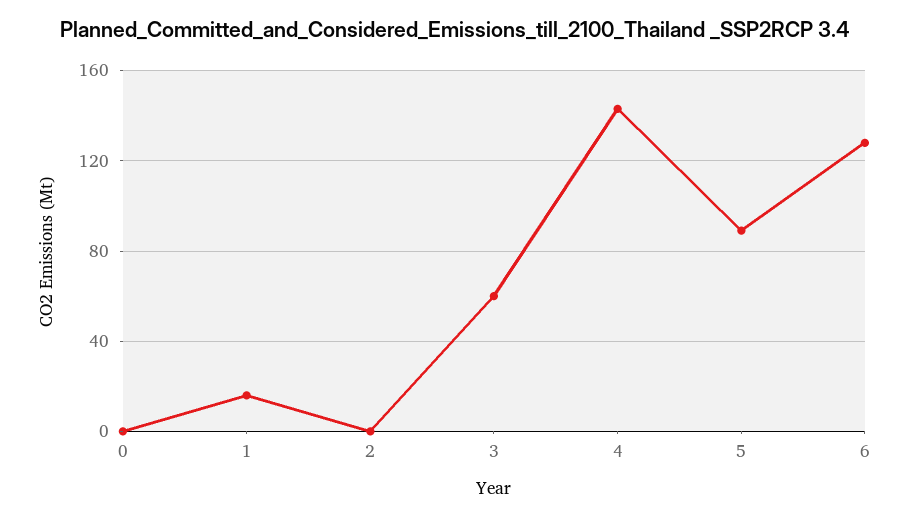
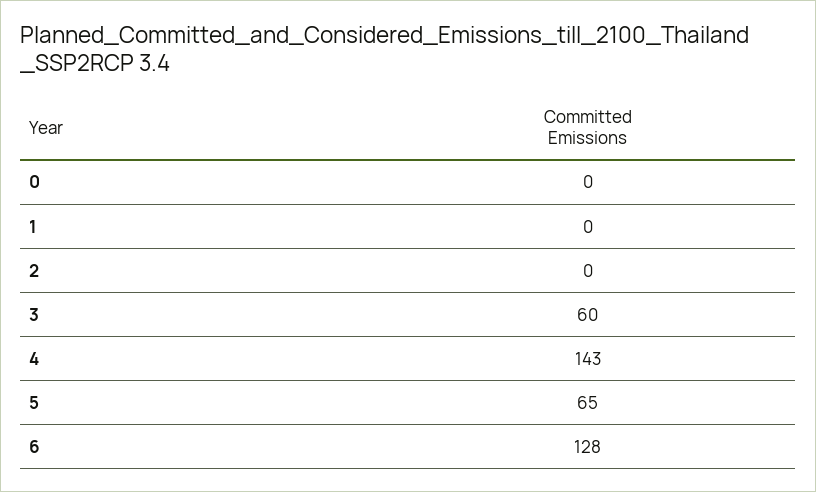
1: 15 -> 0
5: 90 -> 65

